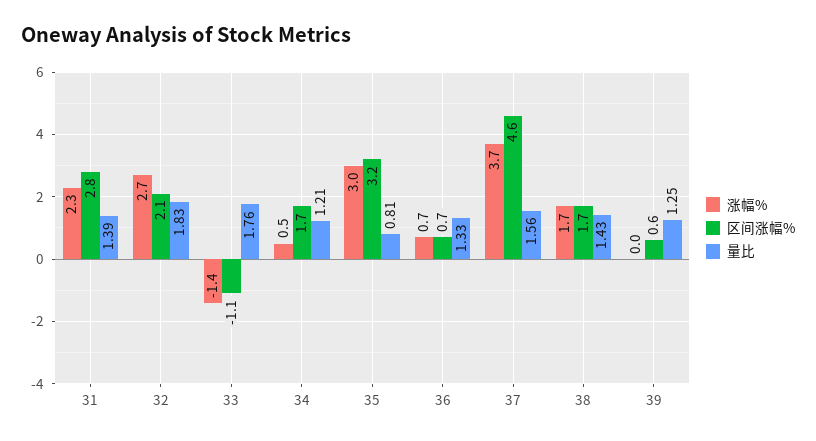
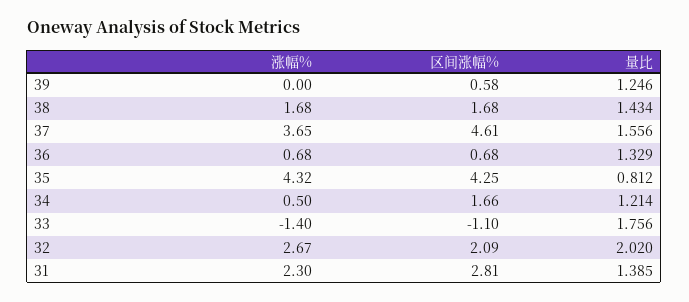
量比, 32: 1.83 -> 2.02
涨幅%, 35: 3 -> 4.32
区间涨幅%, 35: 3.2 -> 4.25

